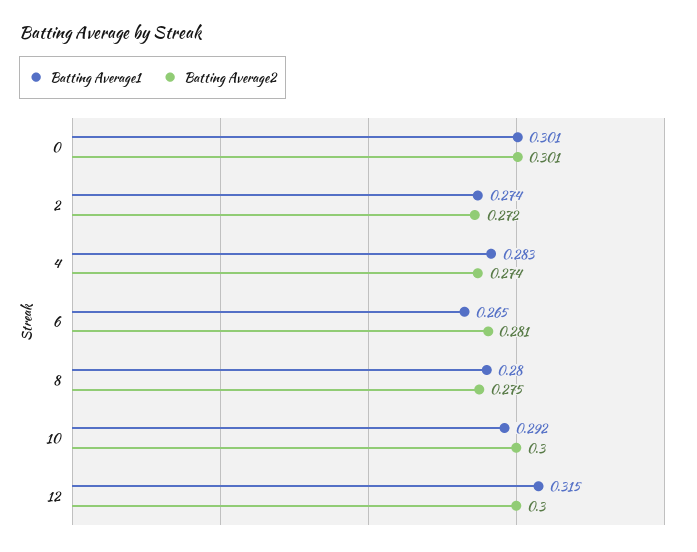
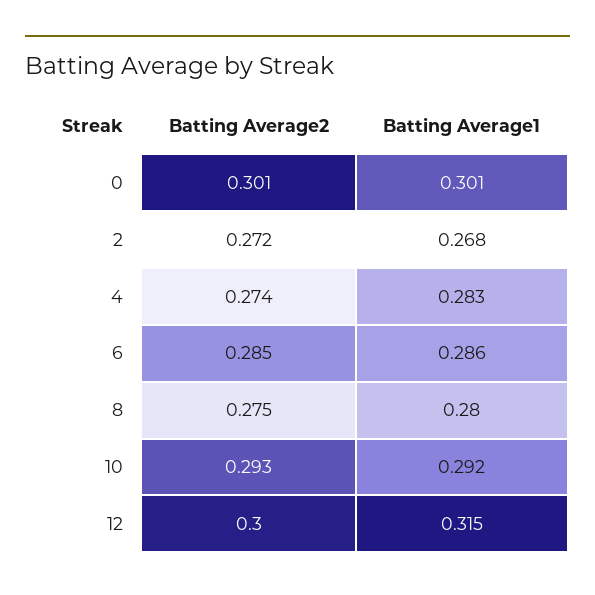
Batting Average1, 2: 0.274 -> 0.268
Batting Average1, 6: 0.265 -> 0.286
Batting Average2, 6: 0.281 -> 0.285
Batting Average2, 10: 0.3 -> 0.293

